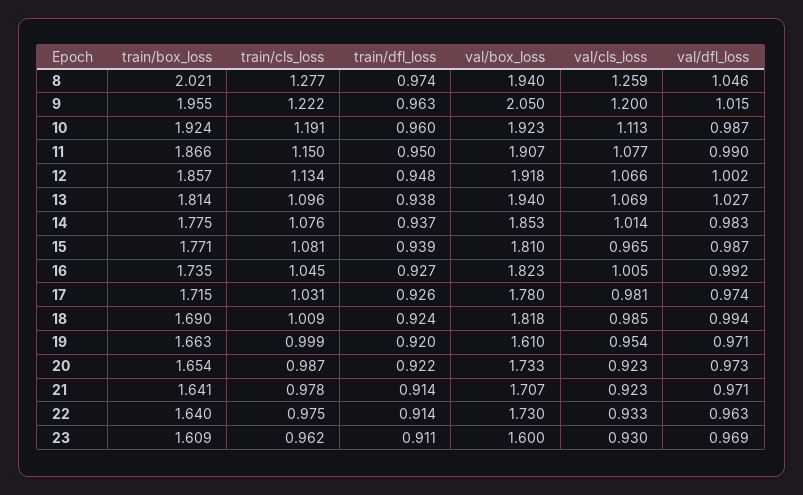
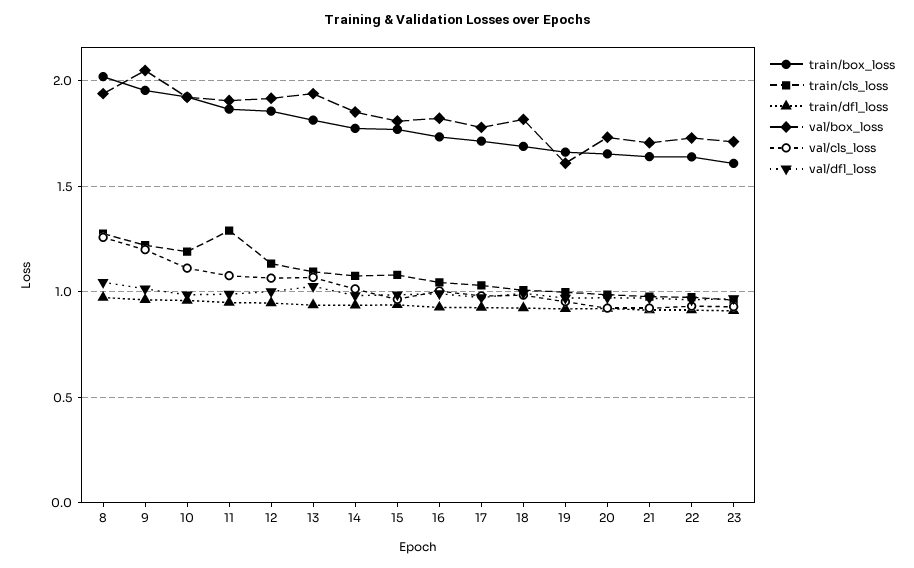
train/cls_loss, 11: 1.15 -> 1.3
val/box_loss, 23: 1.6 -> 1.7

